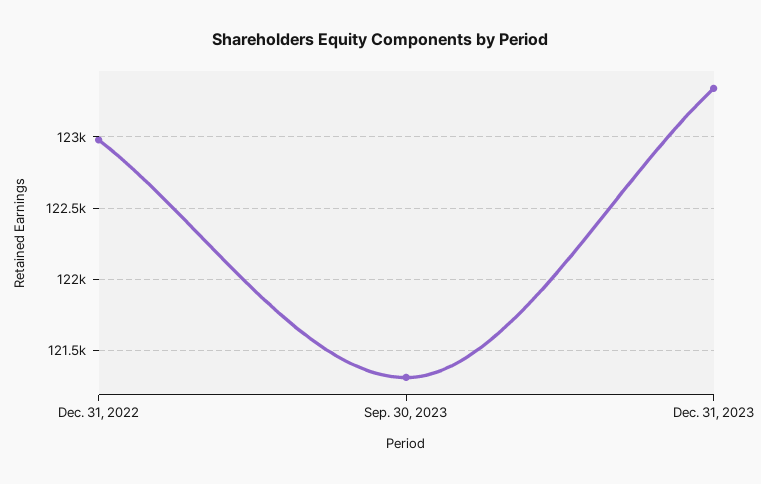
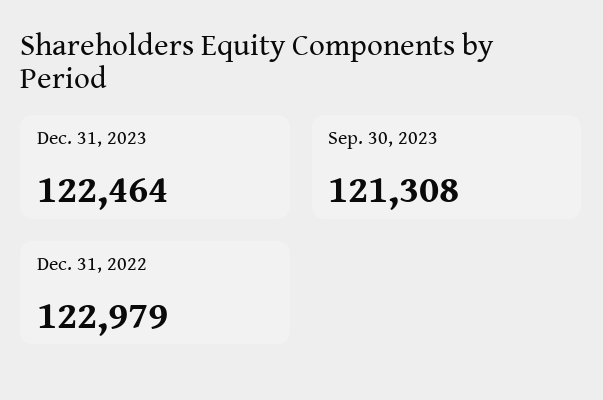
Dec. 31, 2023: 123350 -> 122464

